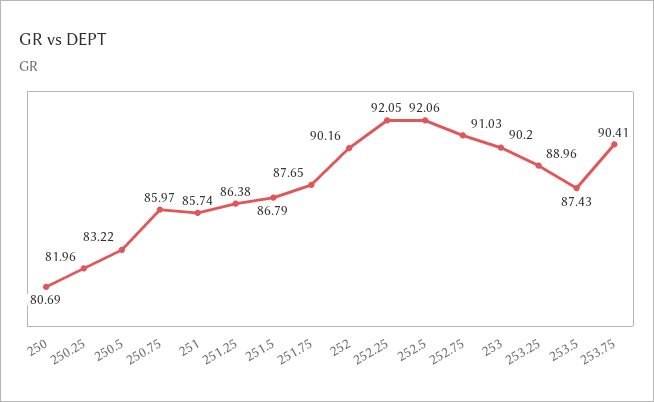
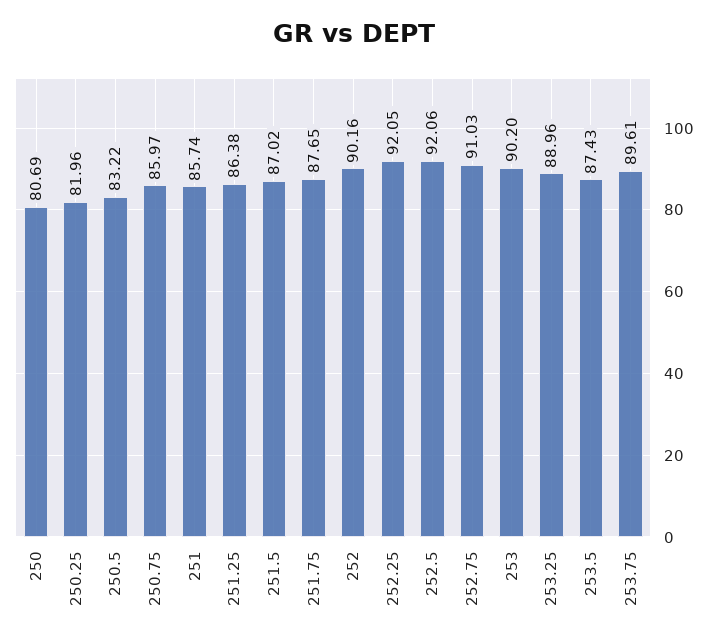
251.5: 86.79 -> 87.02
253.75: 90.41 -> 89.61

